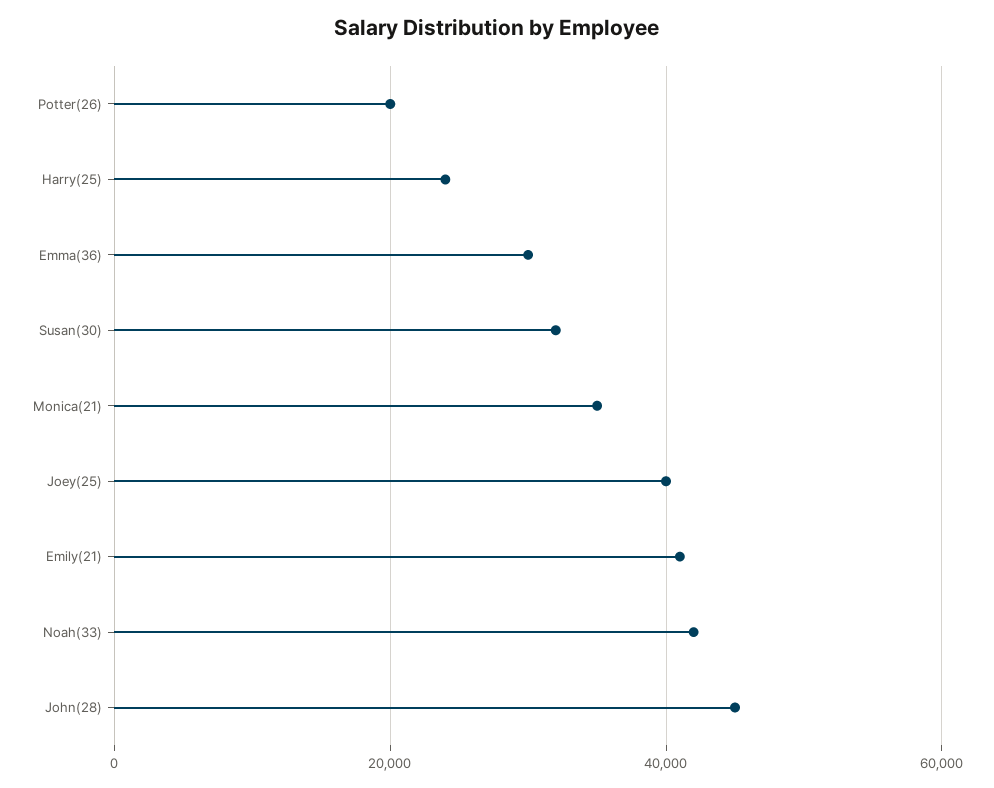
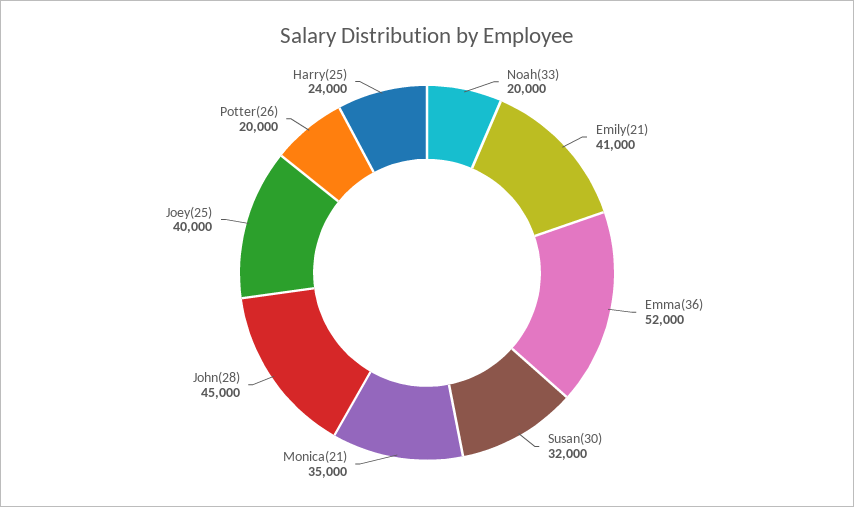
Emma(36): 30000 -> 52000
Noah(33): 42000 -> 20000

